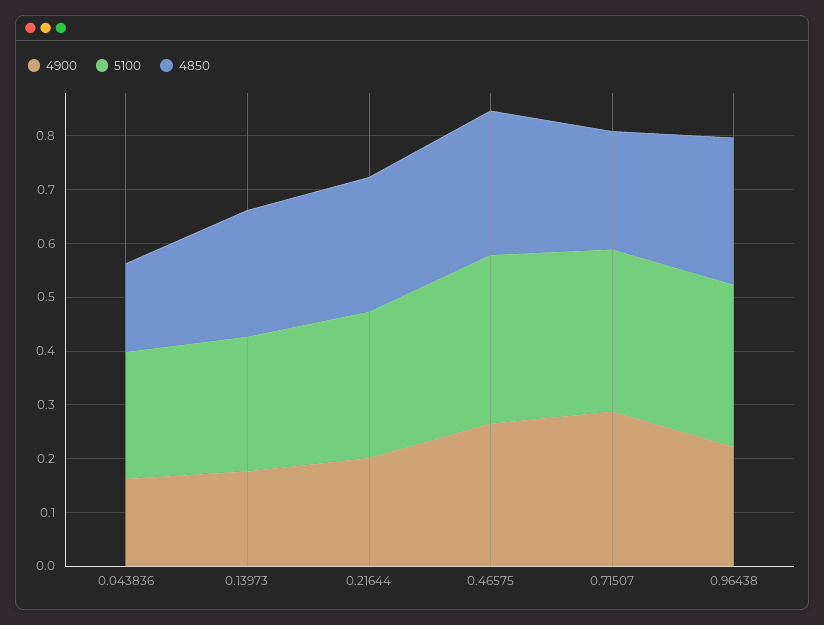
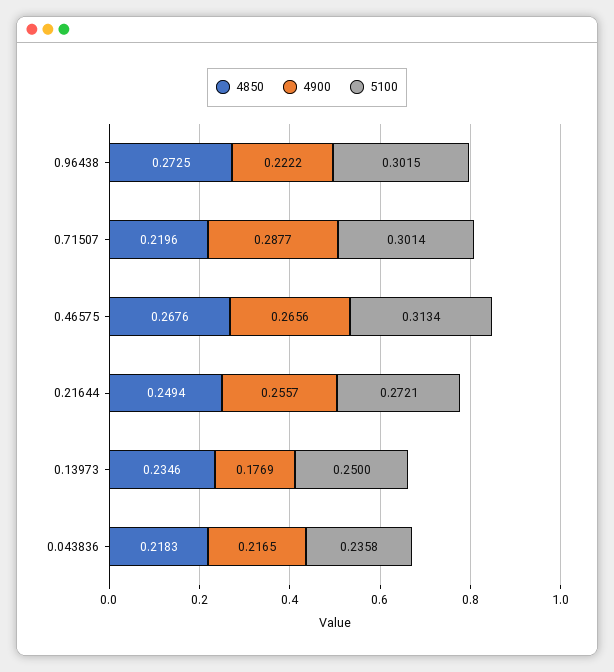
4900, 0.043836: 0.16 -> 0.2165
4850, 0.043836: 0.16 -> 0.2183
4900, 0.21644: 0.2 -> 0.2557

